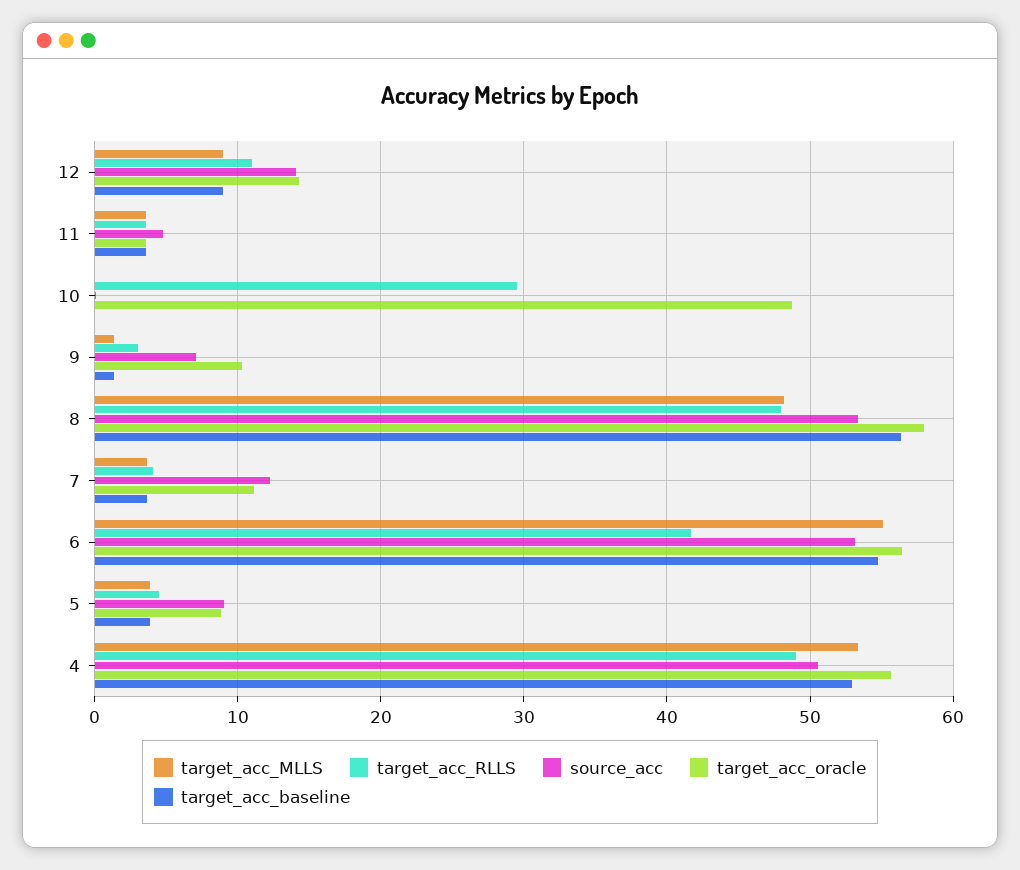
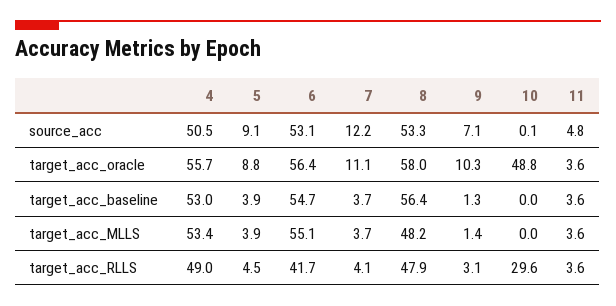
target_acc_MLLS, 12: 9 -> none
target_acc_RLLS, 12: 11 -> none
source_acc, 12: 14 -> none
target_acc_oracle, 12: 14 -> none
target_acc_baseline, 12: 9 -> none

